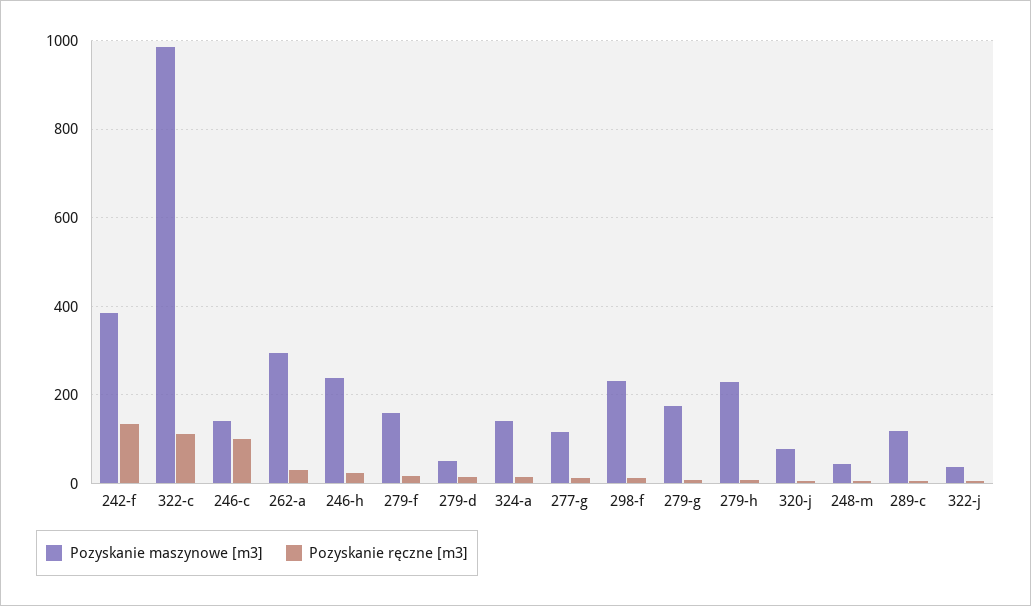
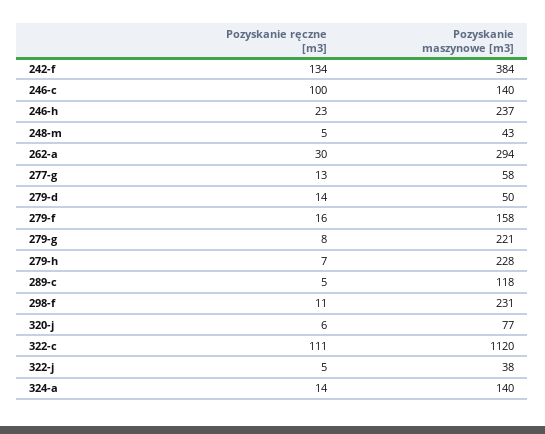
Pozyskanie maszynowe [m3], 322-c: 980 -> 1120
Pozyskanie maszynowe [m3], 277-g: 120 -> 58
Pozyskanie maszynowe [m3], 279-g: 180 -> 221

